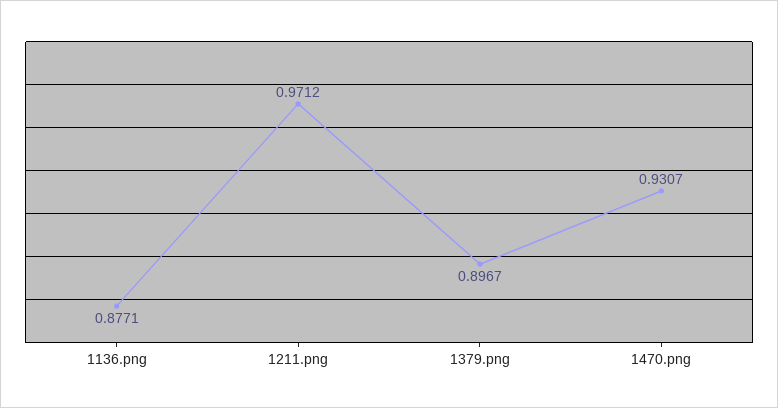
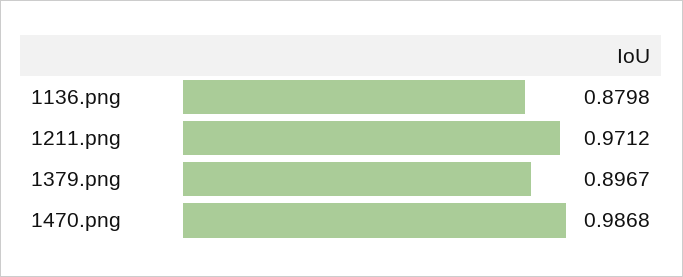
1136.png: 0.8771 -> 0.8798
1470.png: 0.9307 -> 0.9868

